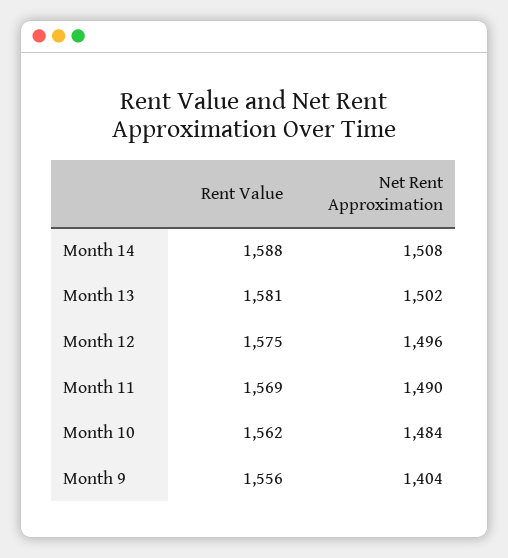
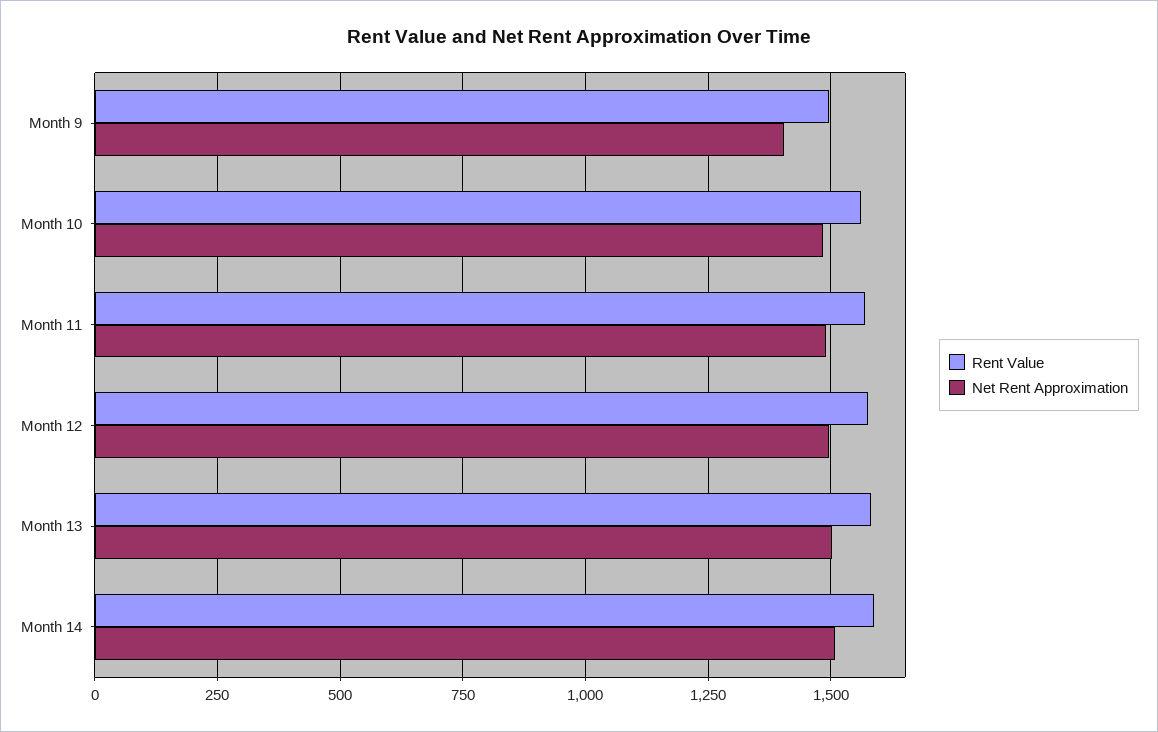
Rent Value, Month 9: 1556 -> 1500

